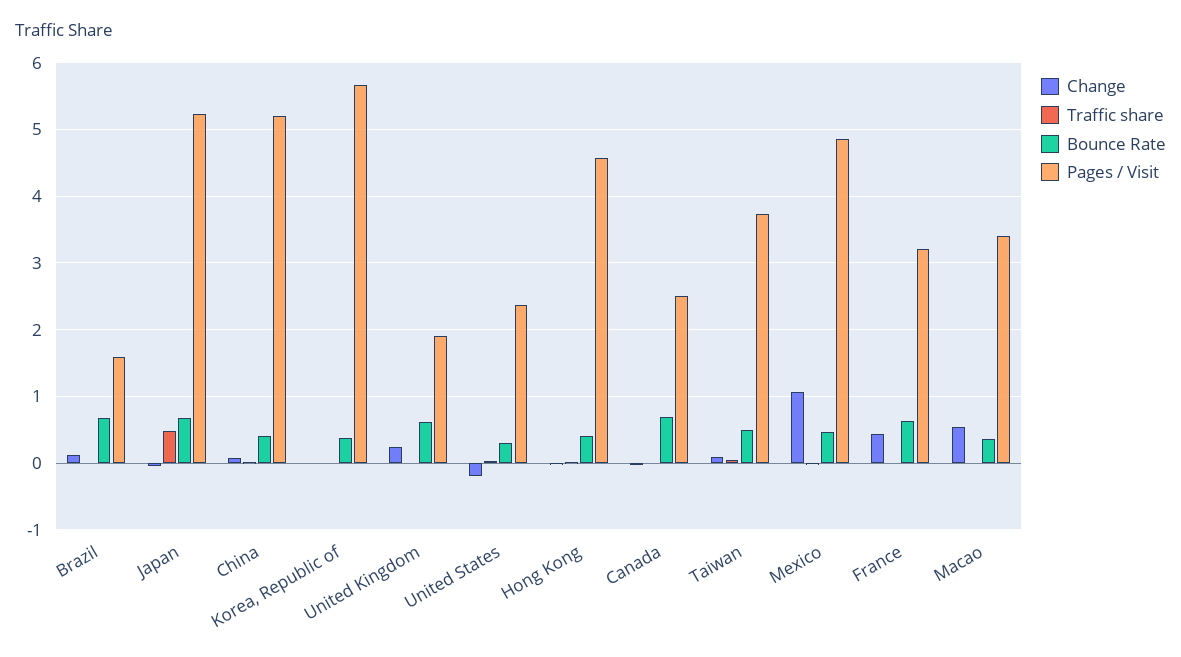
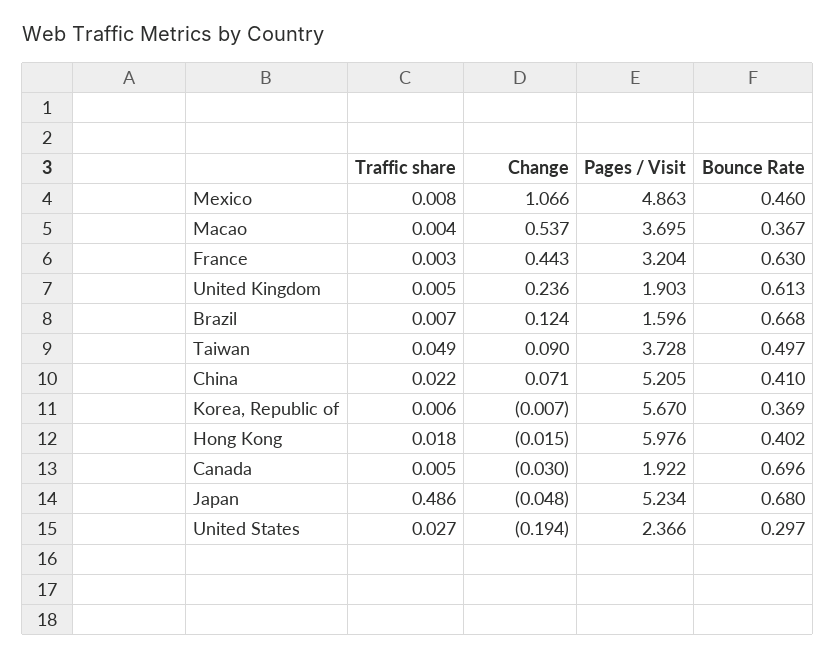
Pages / Visit, Hong Kong: 4.6 -> 5.976
Pages / Visit, Canada: 2.5 -> 1.922
Pages / Visit, Macao: 3.4 -> 3.695

